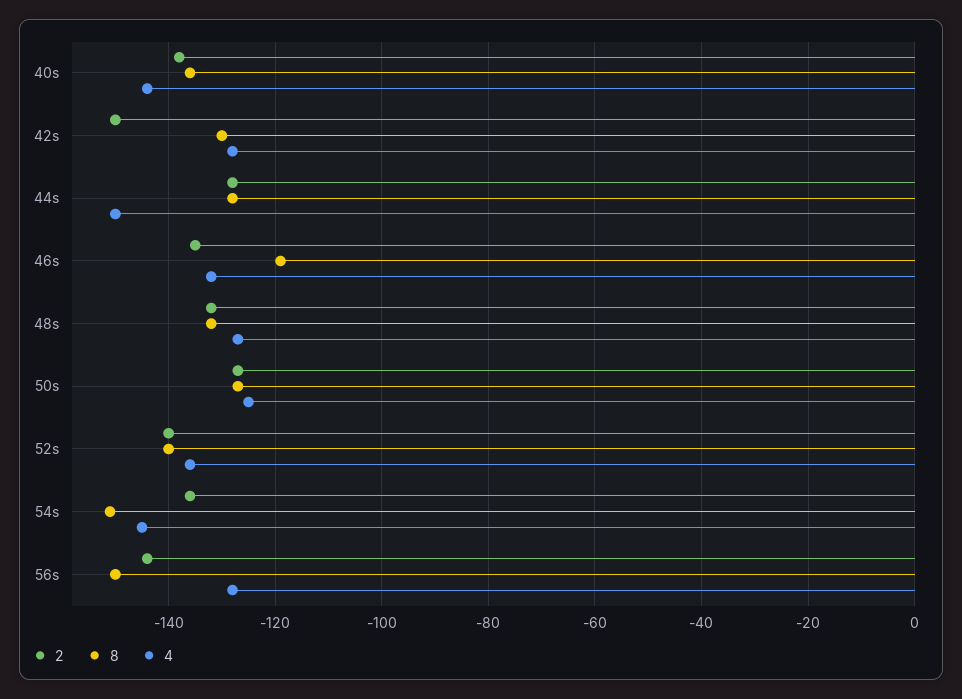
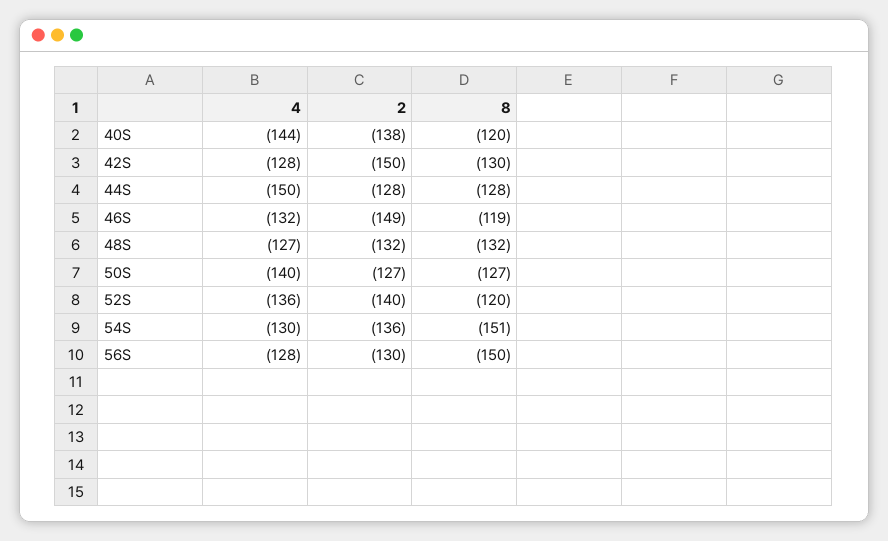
8, 40s: -135 -> -120
2, 46s: -135 -> -149
4, 50s: -125 -> -140
8, 52s: -140 -> -120
4, 54s: -145 -> -130
2, 56s: -145 -> -130

